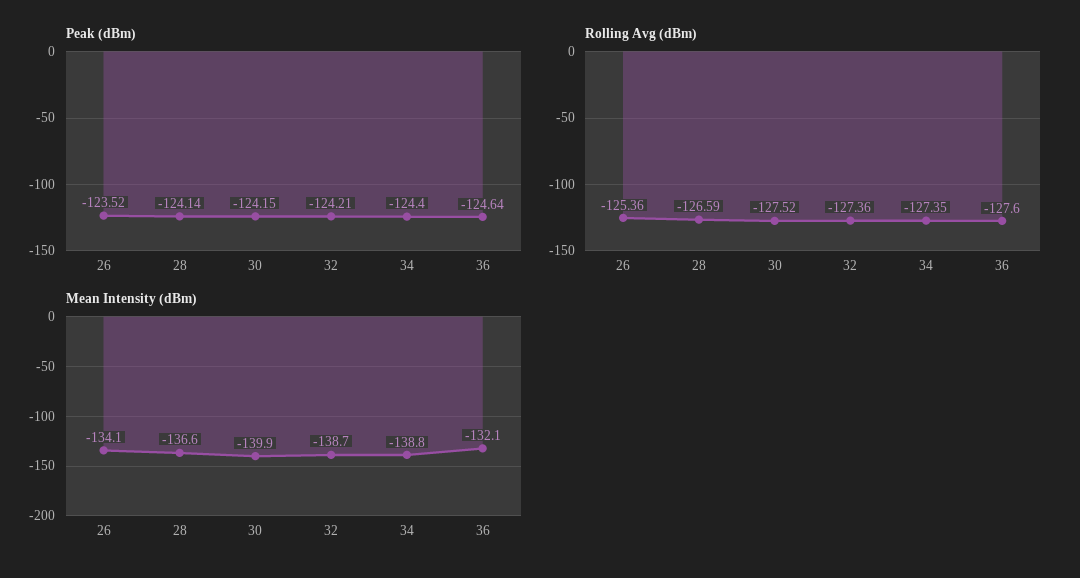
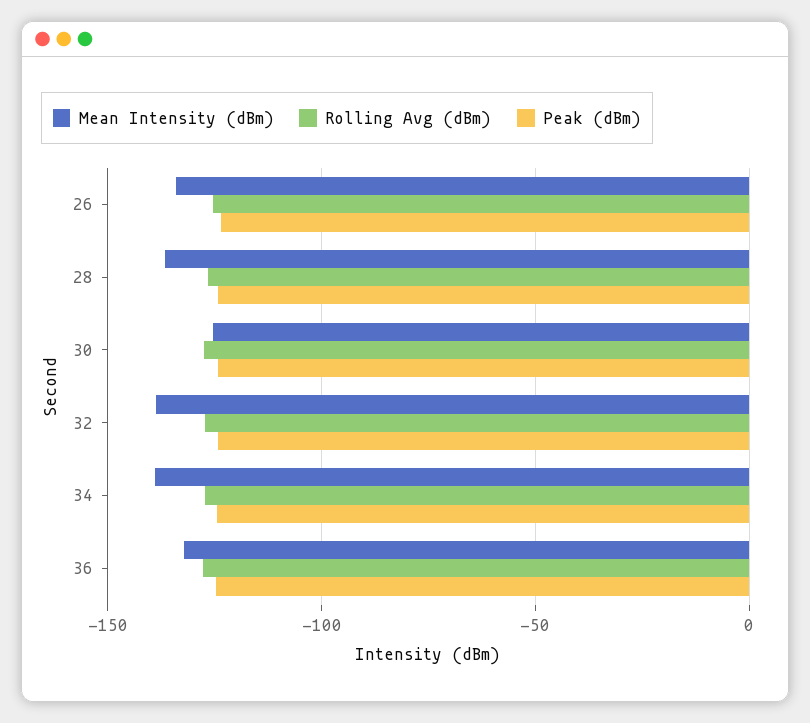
Mean Intensity (dBm), 30: -139.9 -> -125

